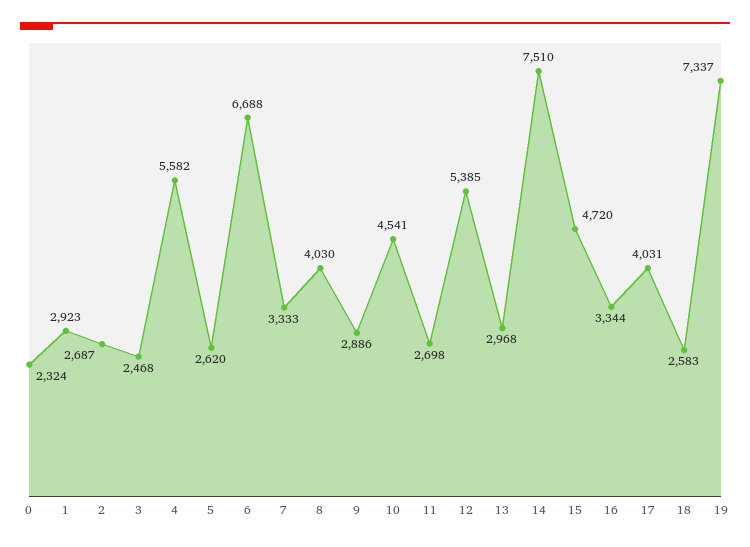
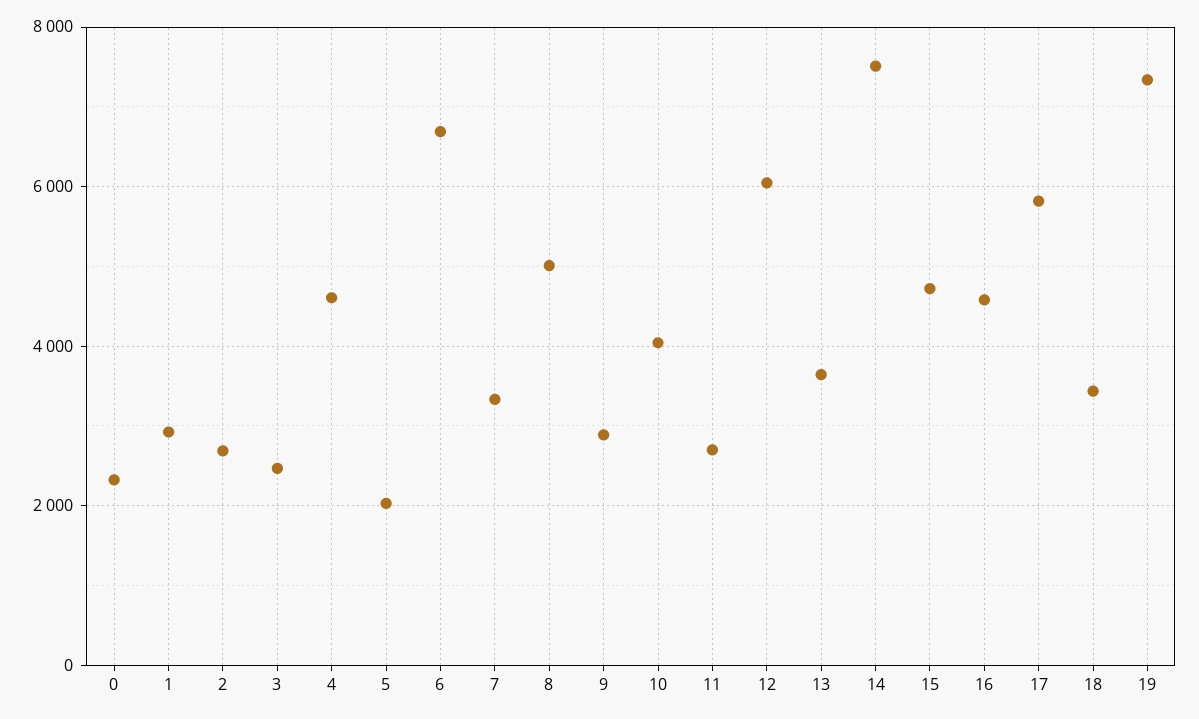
4: 5582 -> 4600
5: 2620 -> 2000
8: 4030 -> 5000
10: 4541 -> 4000
12: 5385 -> 6000
13: 2968 -> 3600
16: 3344 -> 4600
17: 4031 -> 5800
18: 2583 -> 3400

